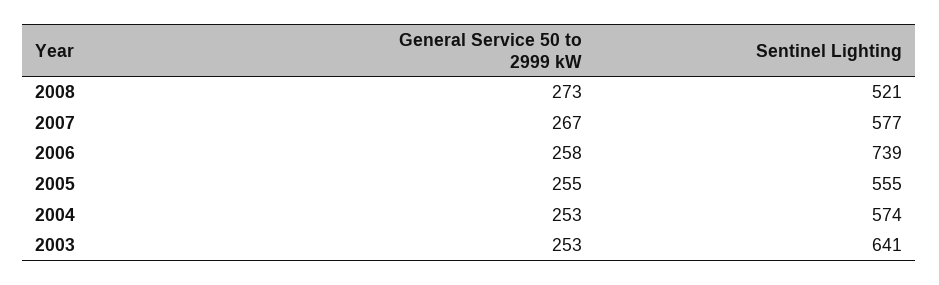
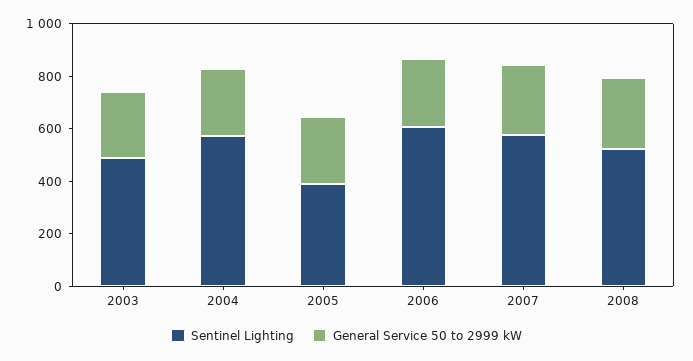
Sentinel Lighting, 2006: 739 -> 600
Sentinel Lighting, 2005: 555 -> 400
Sentinel Lighting, 2003: 641 -> 500

